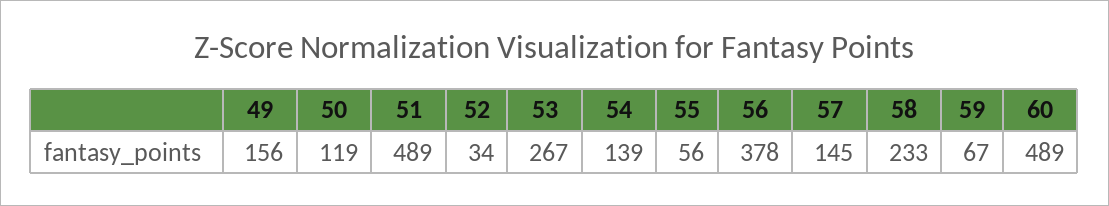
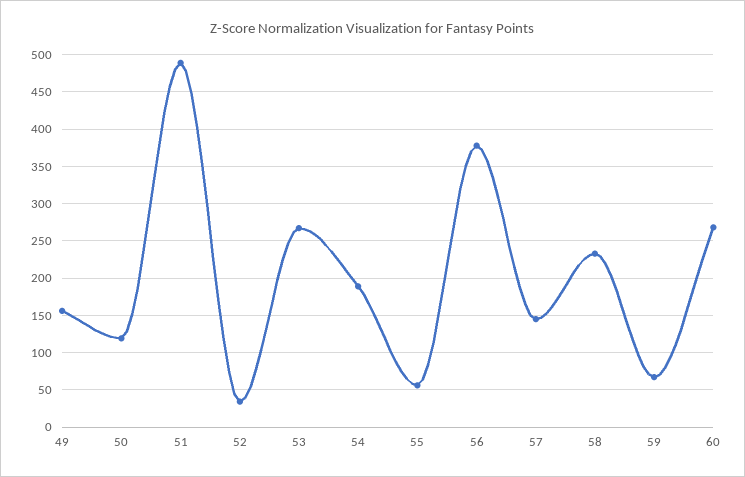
54: 139 -> 190
60: 489 -> 270

